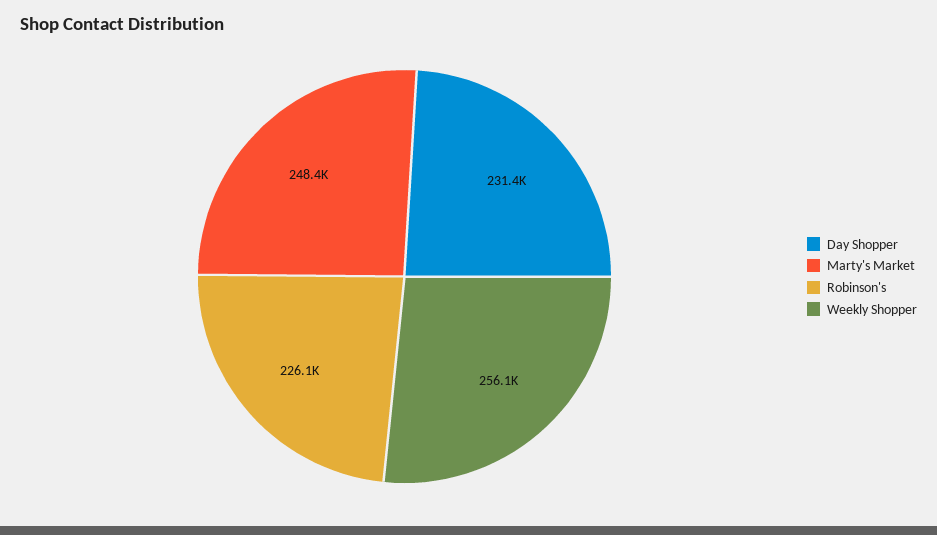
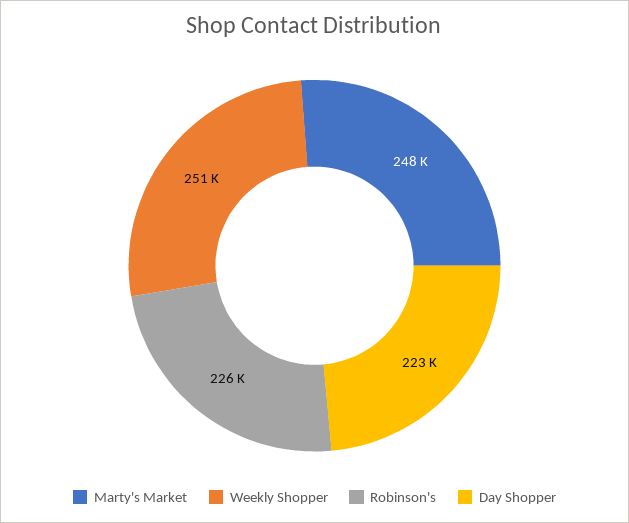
Day Shopper: 231400 -> 223000
Weekly Shopper: 256100 -> 251000

